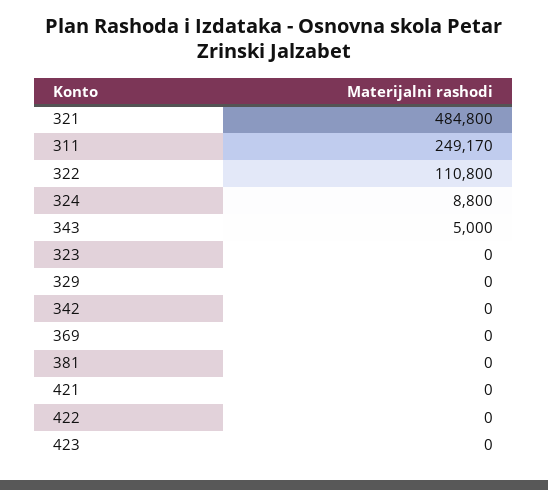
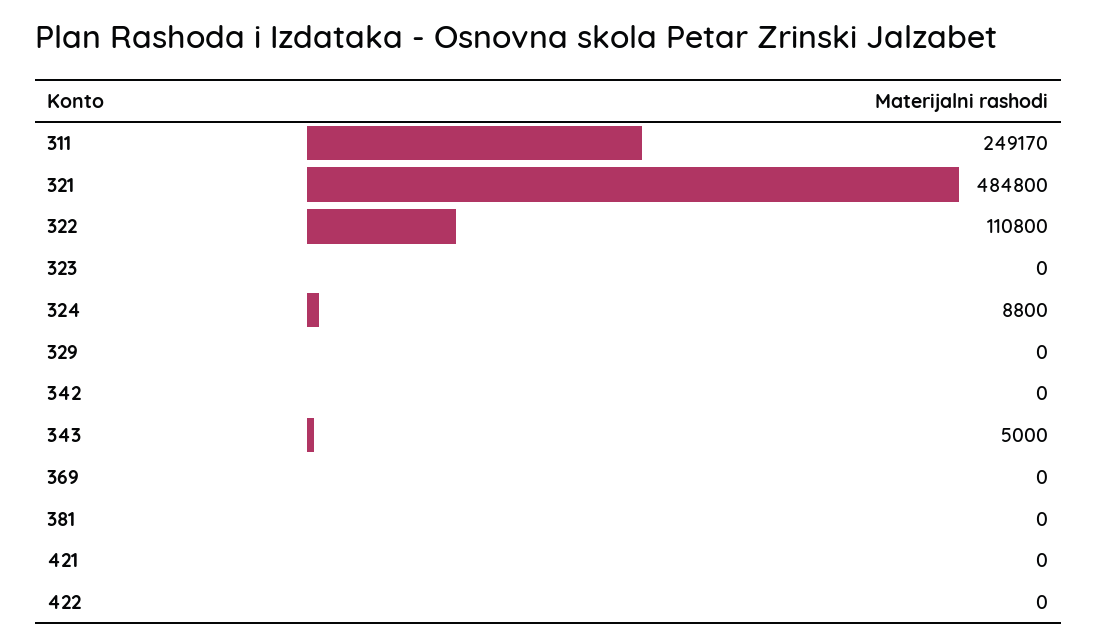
423: 0 -> none

